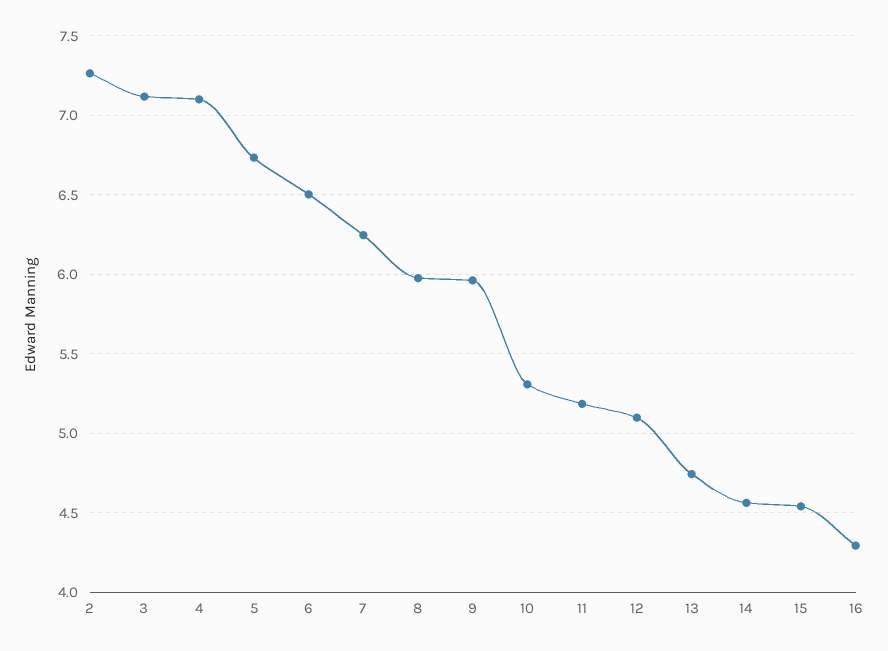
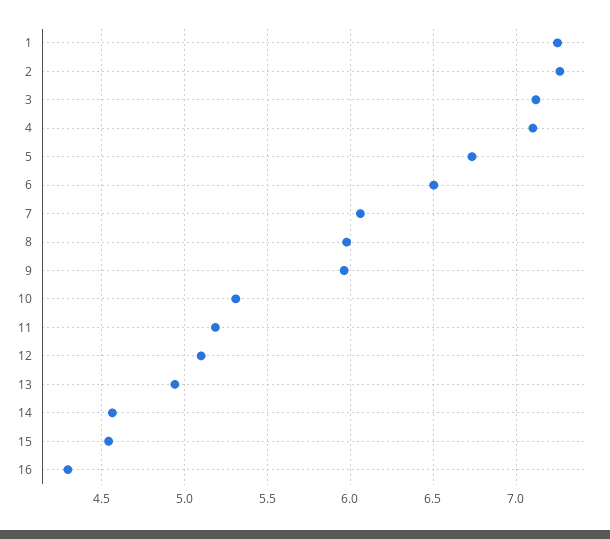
7: 6.25 -> 6.05
13: 4.75 -> 4.95
1: none -> 7.25

